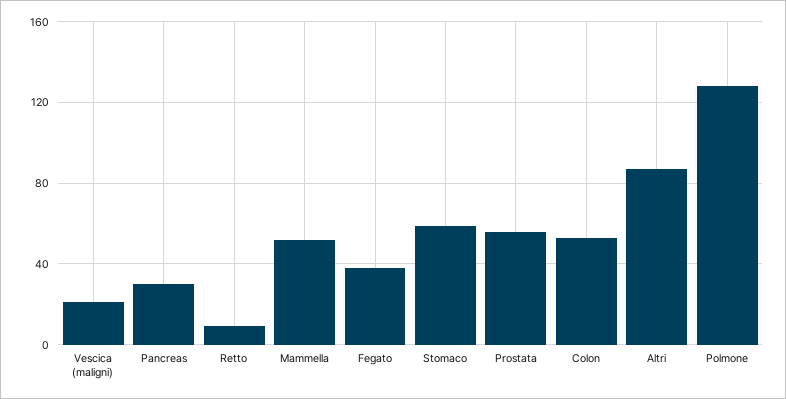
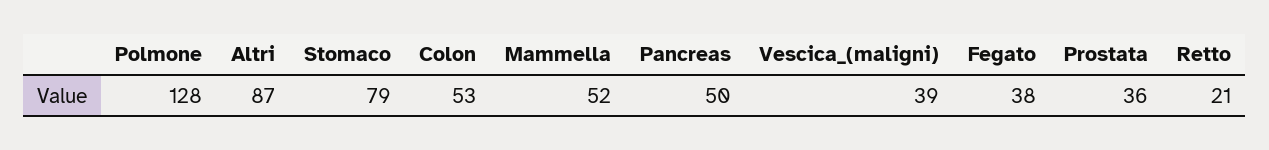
Vescica (maligni): 20 -> 39
Pancreas: 30 -> 50
Retto: 10 -> 21
Stomaco: 60 -> 79
Prostata: 55 -> 36

